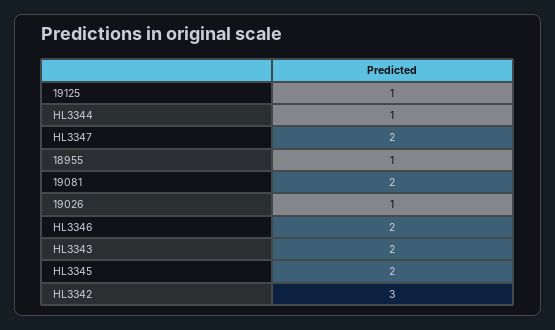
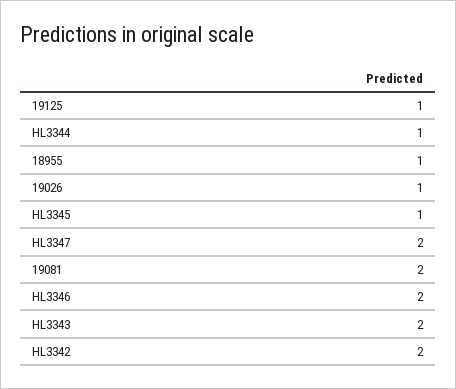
HL3345: 2 -> 1
HL3342: 3 -> 2

